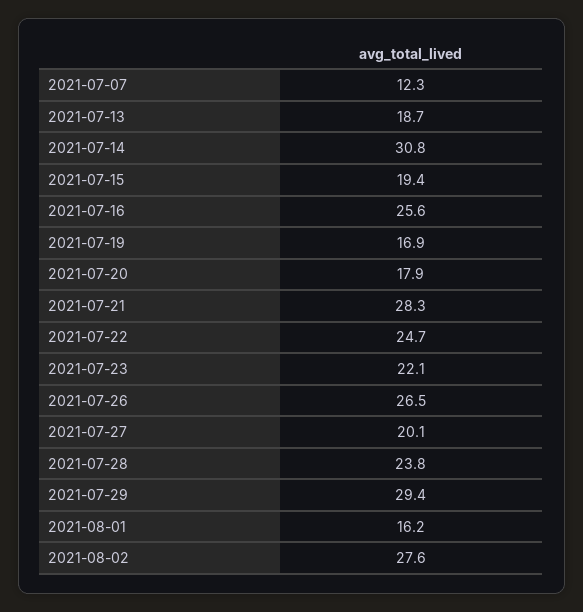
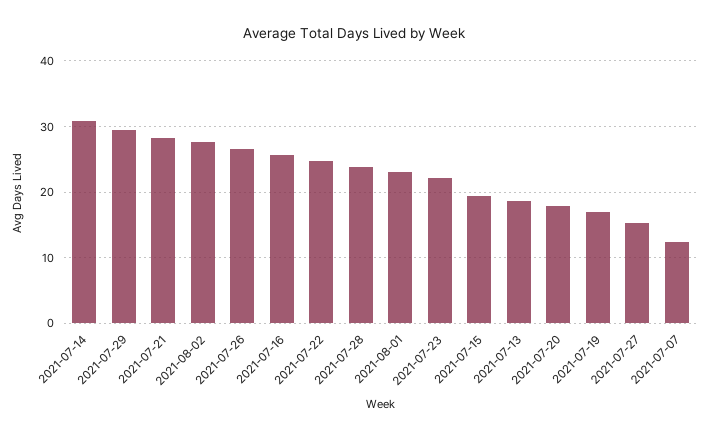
2021-07-27: 20.1 -> 15
2021-08-01: 16.2 -> 23

